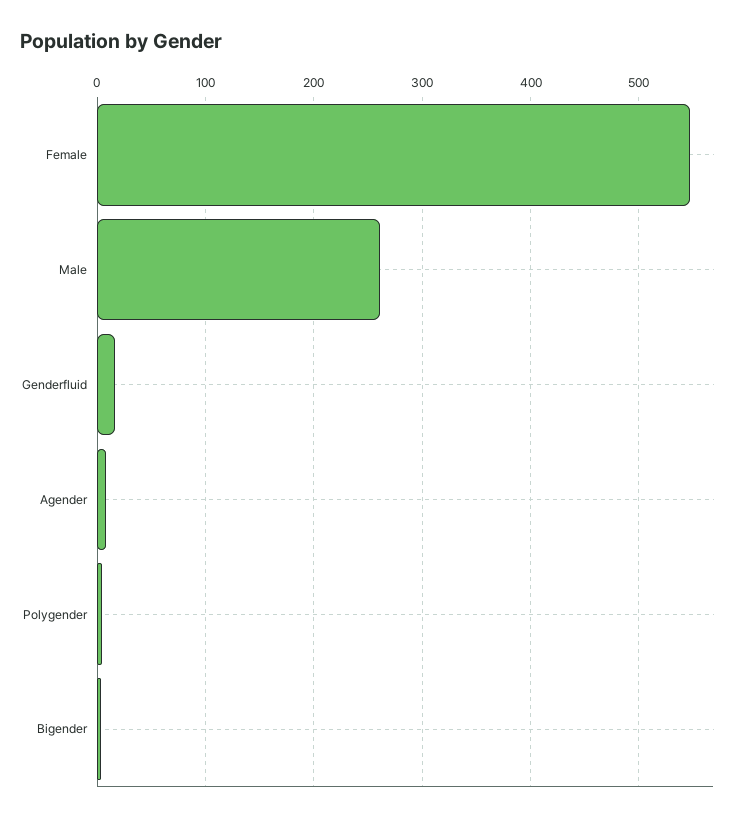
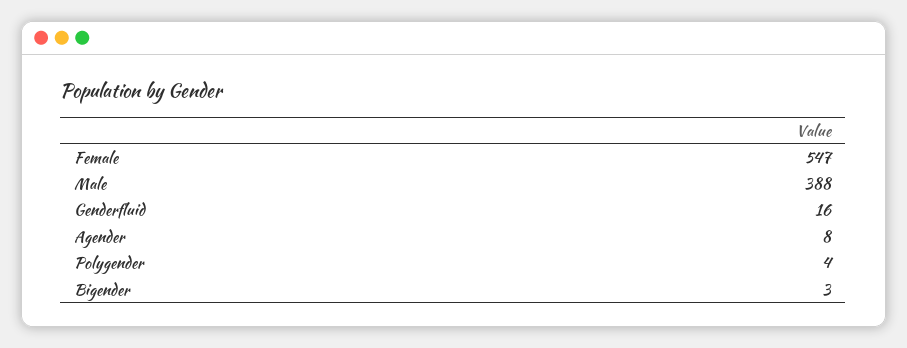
Male: 260 -> 388

